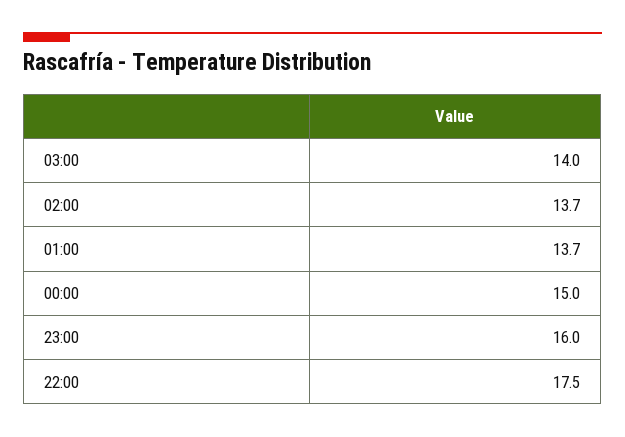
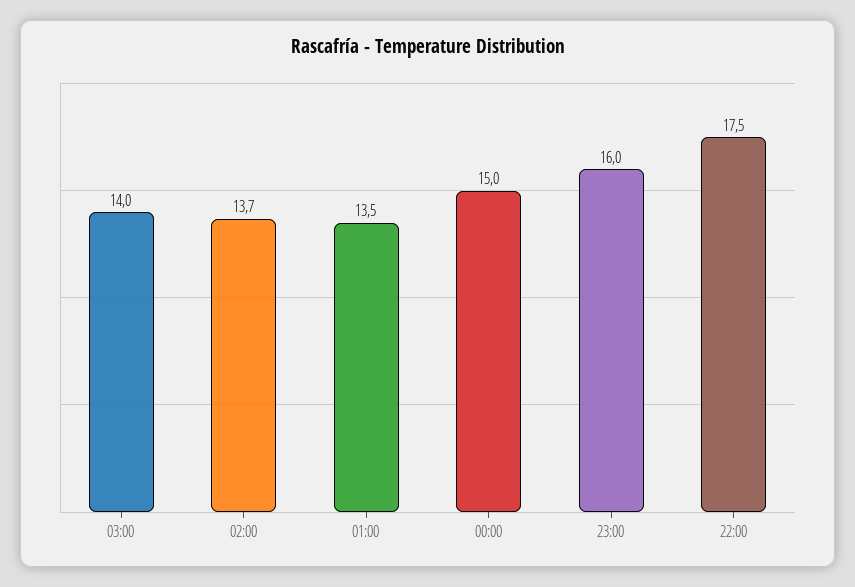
01:00: 13.7 -> 13.5

